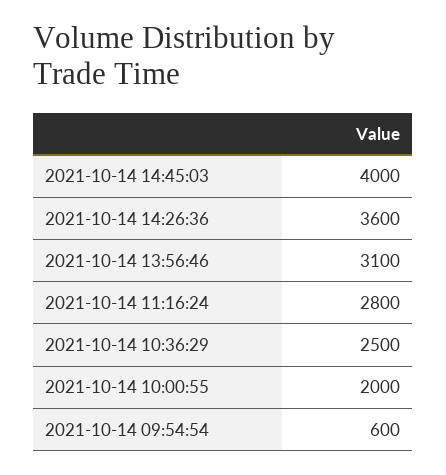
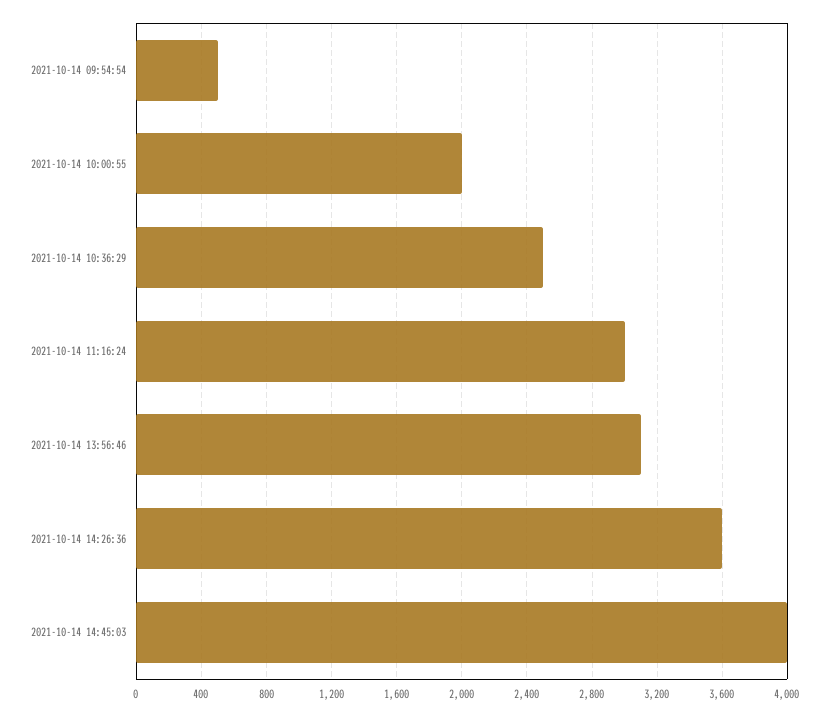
2021-10-14 11:16:24: 2800 -> 3000
2021-10-14 09:54:54: 600 -> 500

